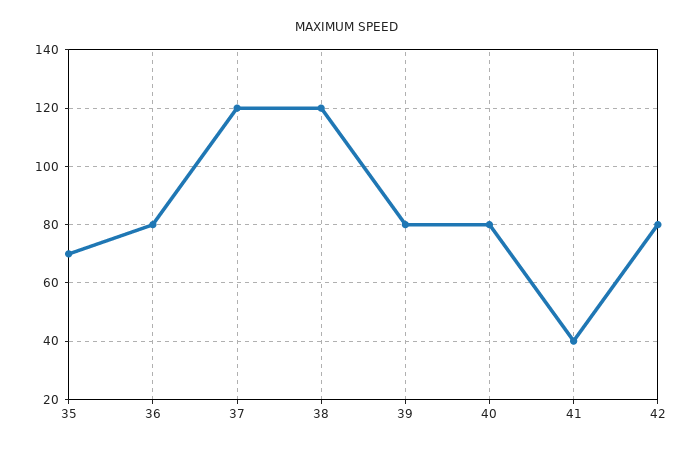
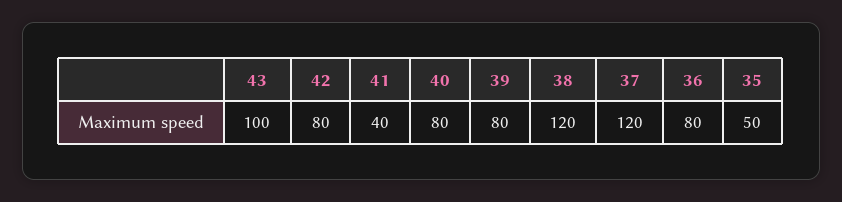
35: 70 -> 50
43: none -> 100

